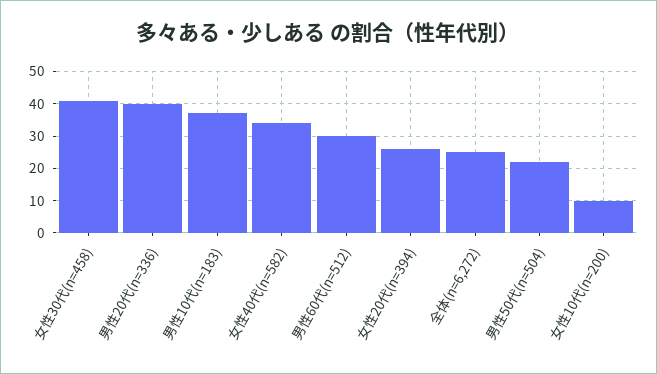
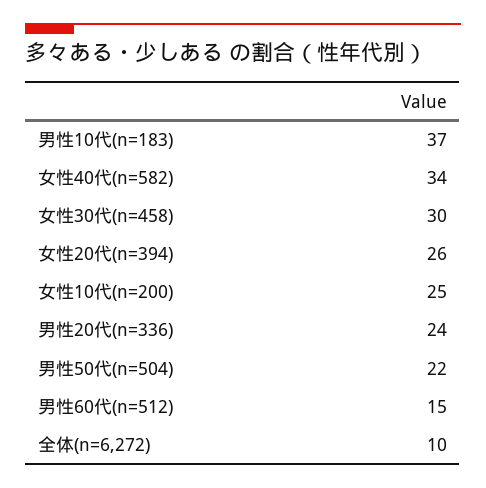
女性30代(n=458): 40 -> 30
男性20代(n=336): 40 -> 24
男性60代(n=512): 30 -> 15
全体(n=6,272): 25 -> 10
女性10代(n=200): 10 -> 25

